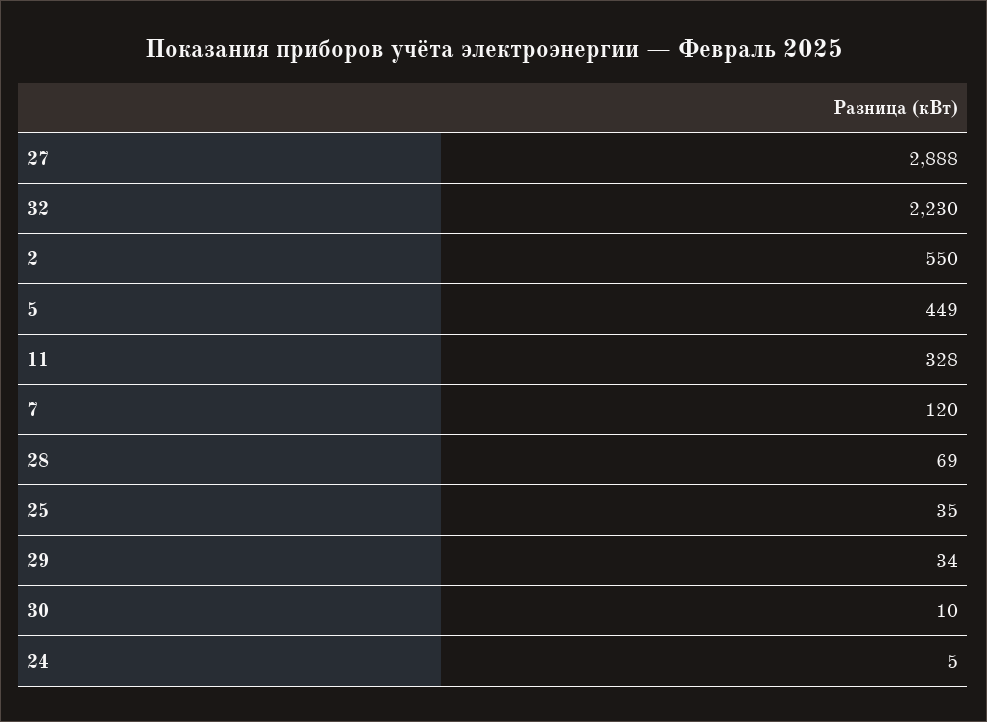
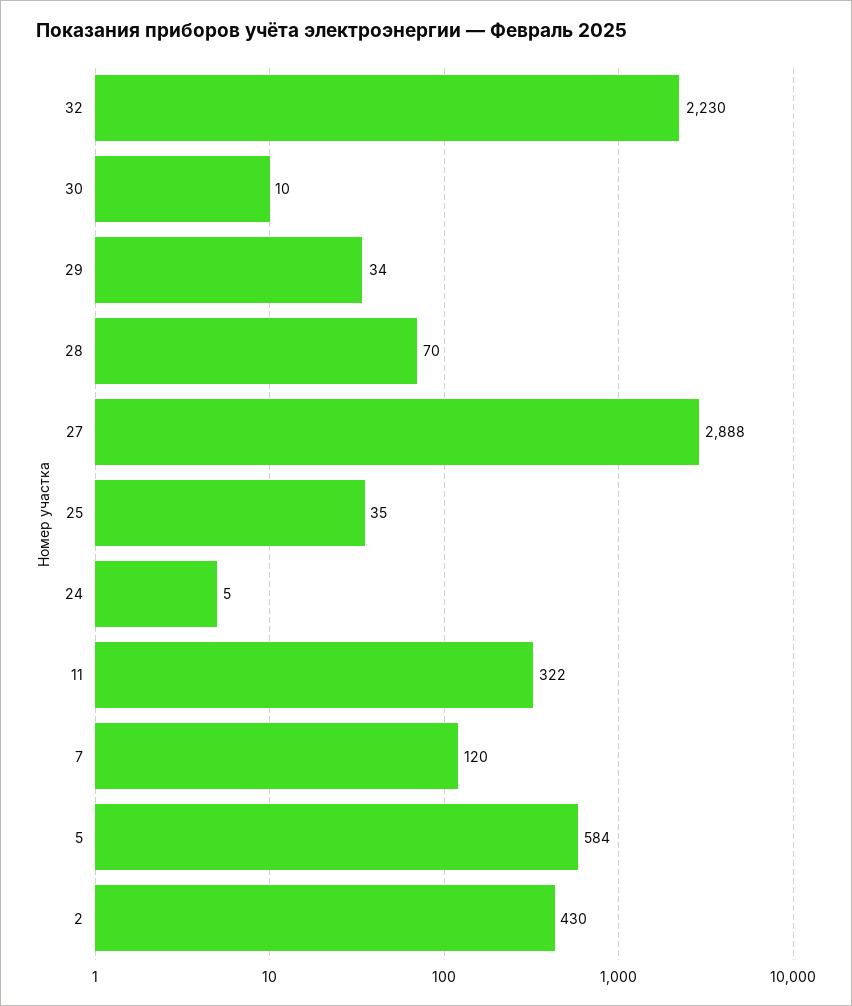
2: 550 -> 430
5: 449 -> 584
11: 328 -> 322
28: 69 -> 70

